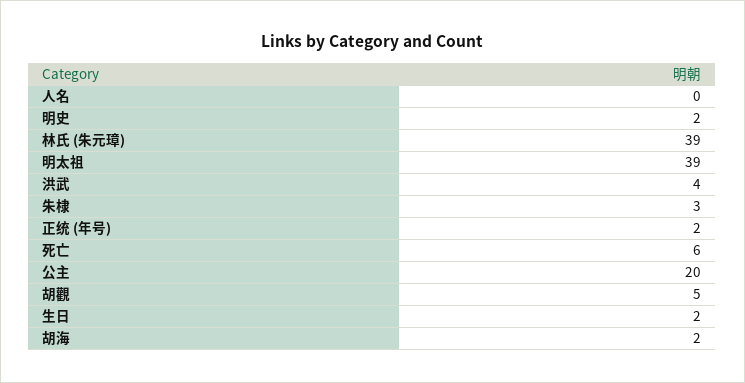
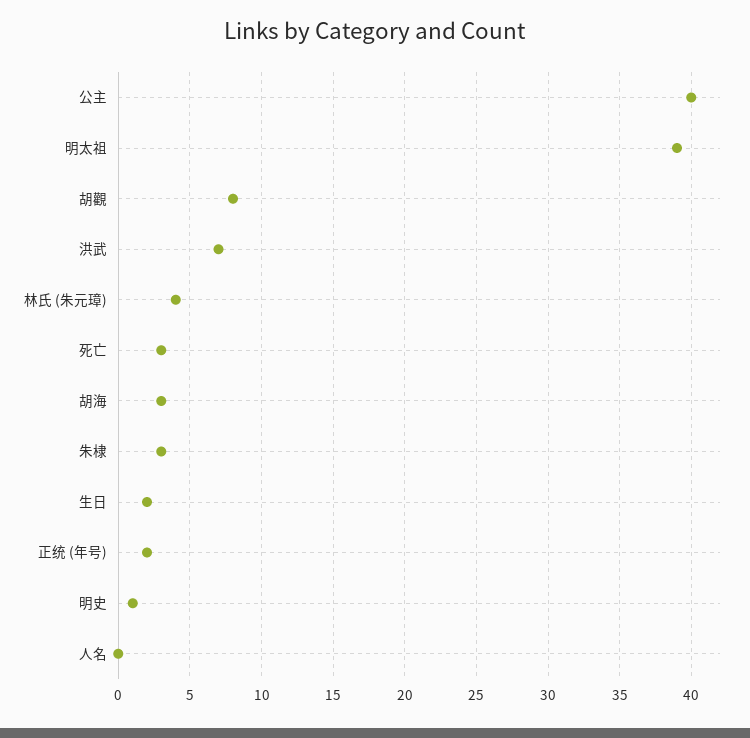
明史: 2 -> 1
林氏 (朱元璋): 39 -> 4
洪武: 4 -> 7
死亡: 6 -> 3
公主: 20 -> 40
胡觀: 5 -> 8
胡海: 2 -> 3

